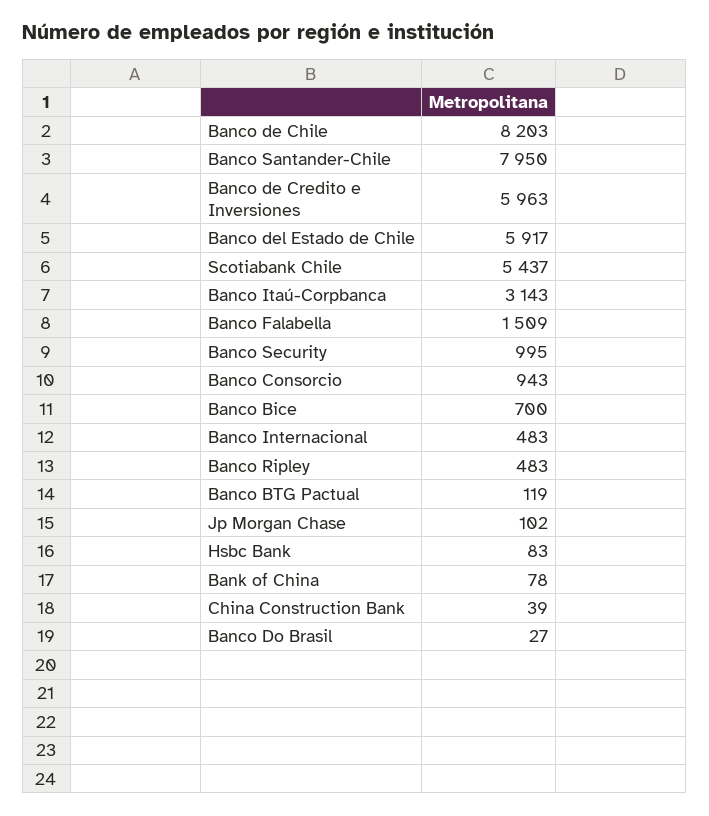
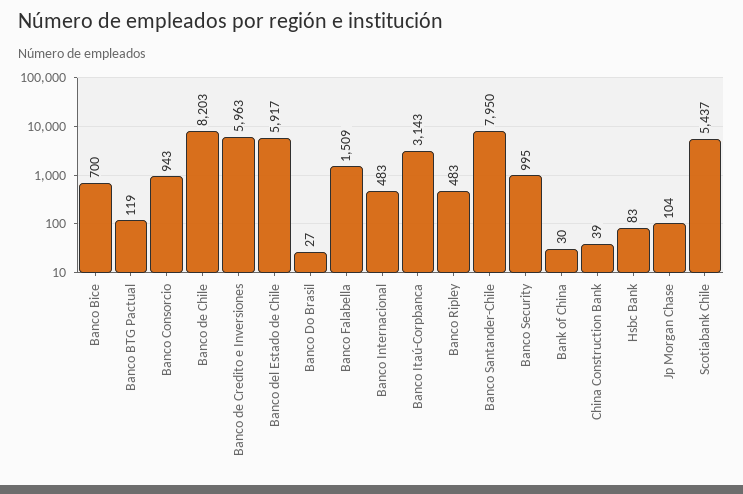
Jp Morgan Chase: 102 -> 104
Bank of China: 78 -> 30

